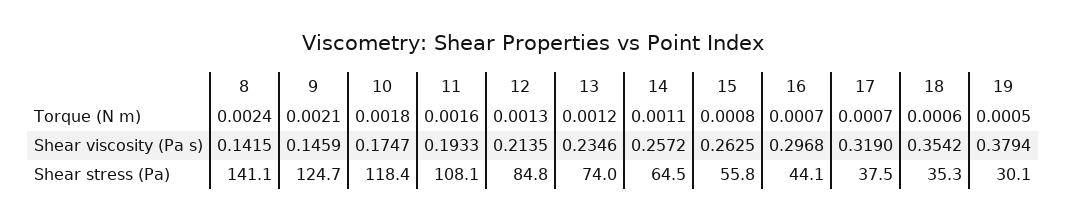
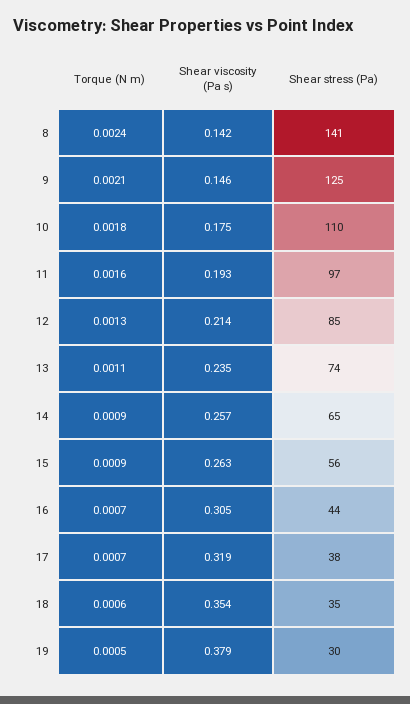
13, Torque (N m): 0.0012 -> 0.0011
14, Torque (N m): 0.0011 -> 0.0009
15, Torque (N m): 0.0008 -> 0.0009
16, Shear viscosity (Pa s): 0.2968 -> 0.305
10, Shear stress (Pa): 118.4 -> 110
11, Shear stress (Pa): 108.1 -> 97

